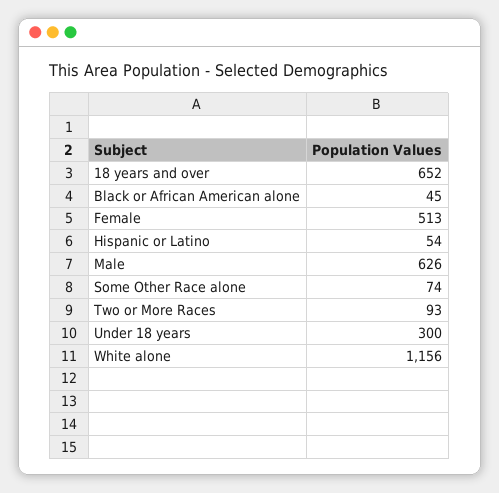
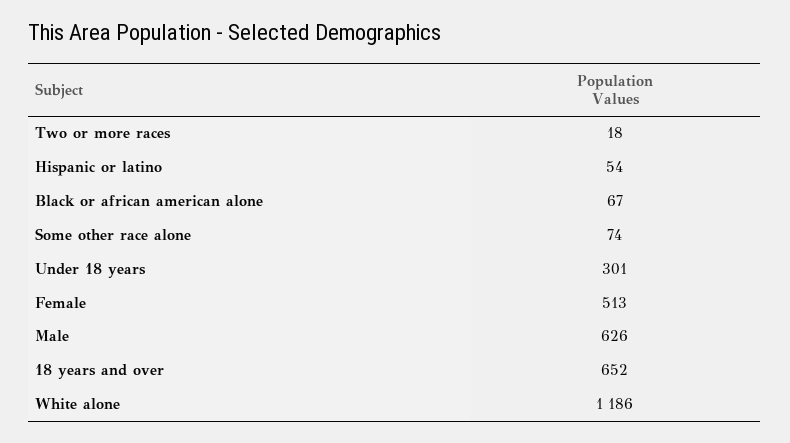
Black or African American alone: 45 -> 67
Two or More Races: 93 -> 18
Under 18 years: 300 -> 301
White alone: 1156 -> 1186

